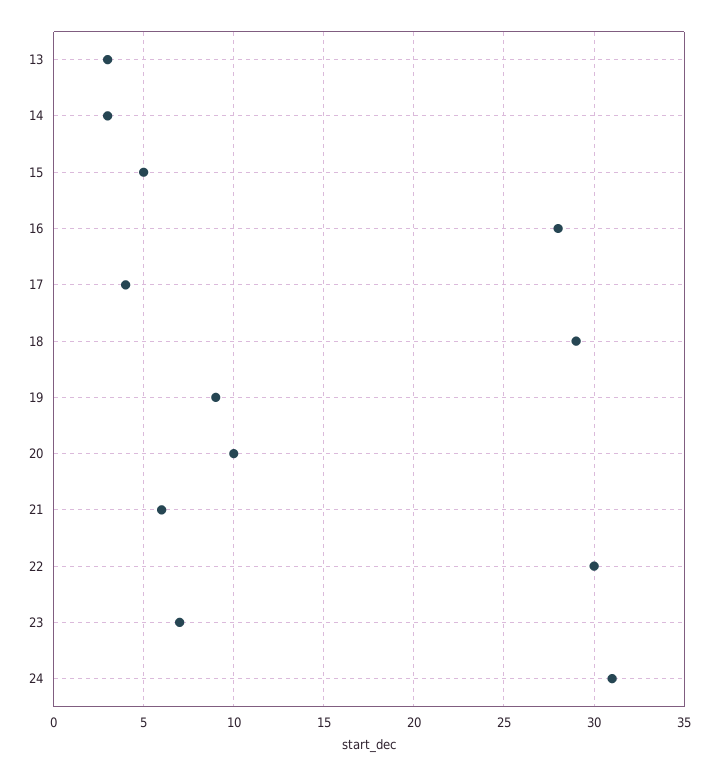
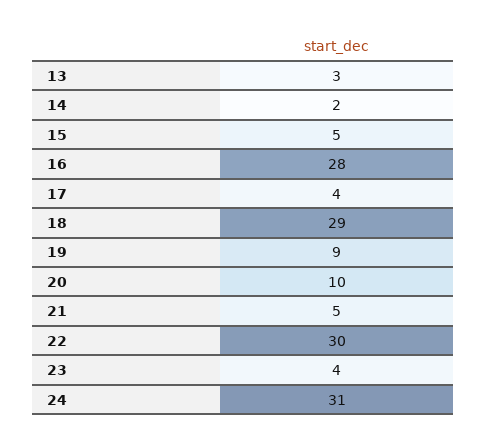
14: 3 -> 2
21: 6 -> 5
23: 7 -> 4

